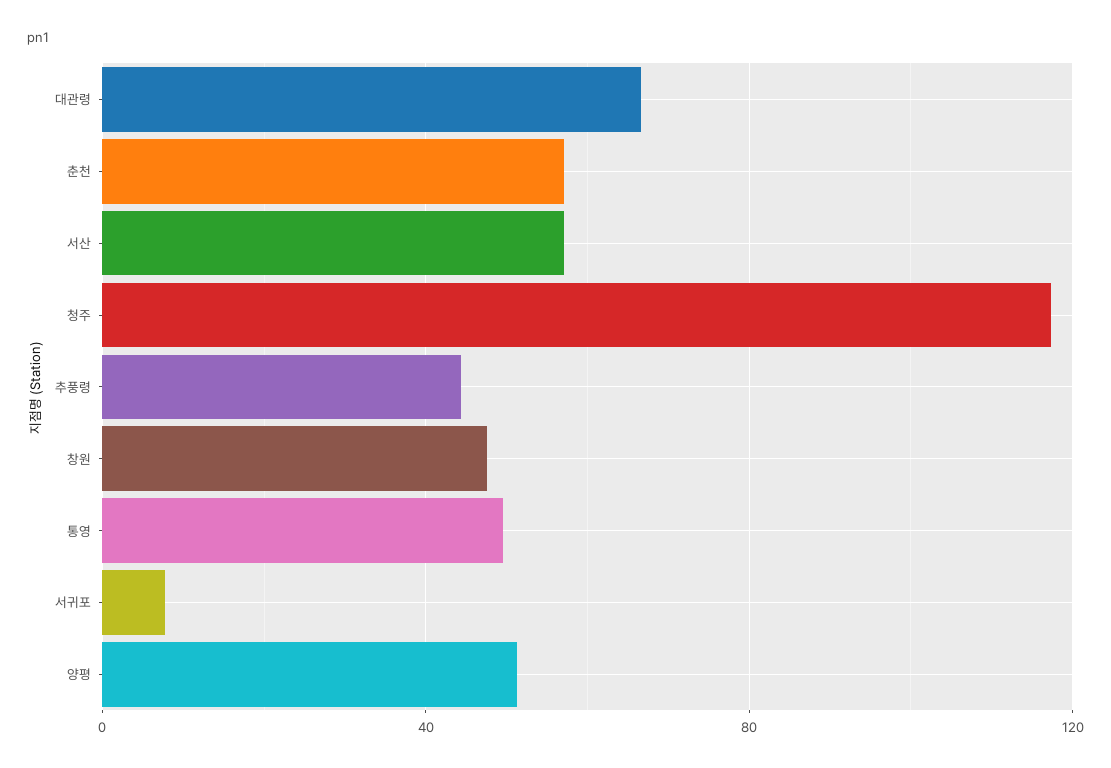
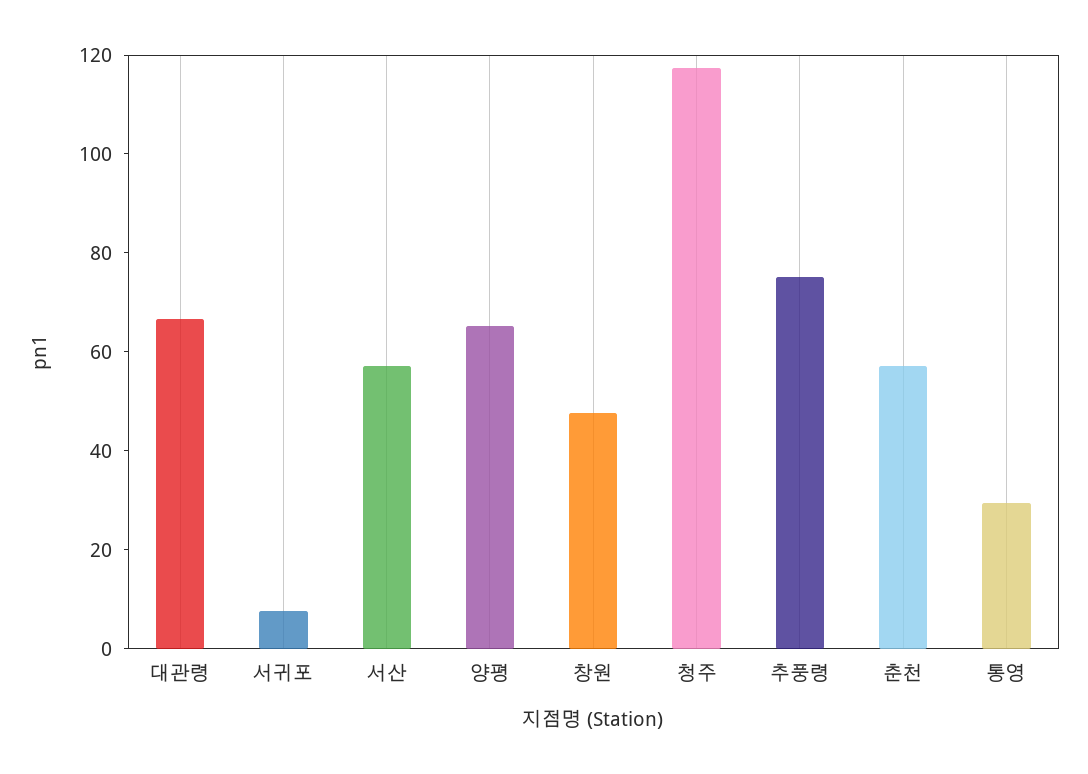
추풍령: 45 -> 75
통영: 50 -> 30
양평: 50 -> 65

